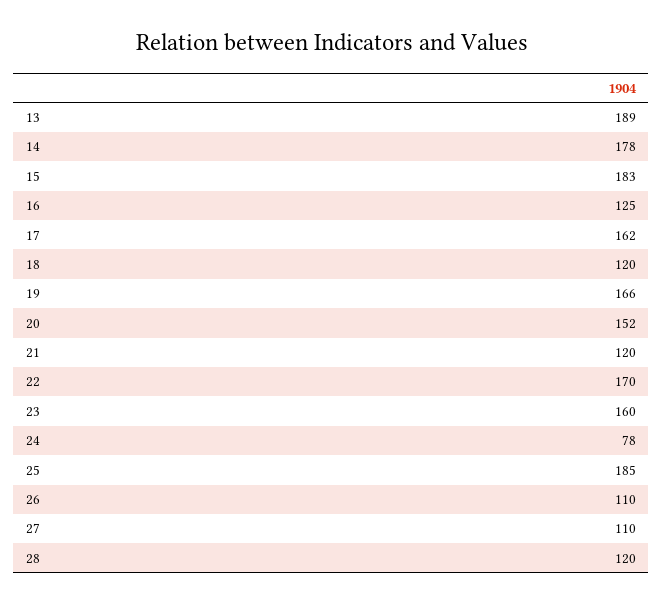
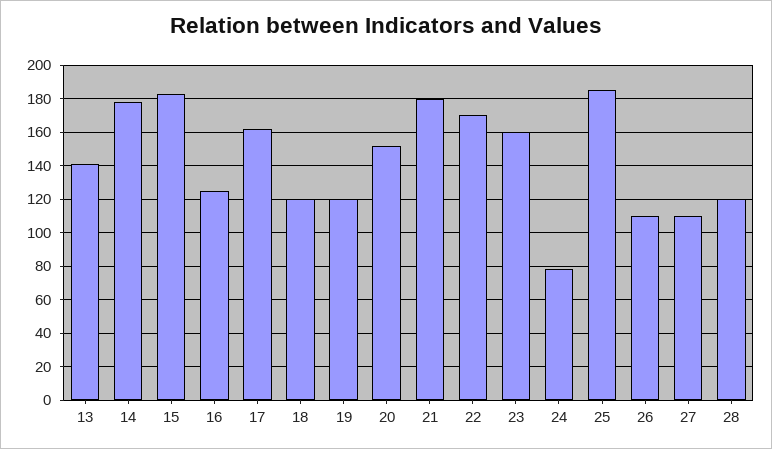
13: 189 -> 140
19: 166 -> 120
21: 120 -> 180

